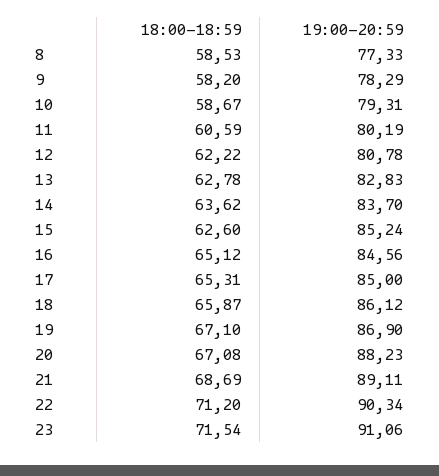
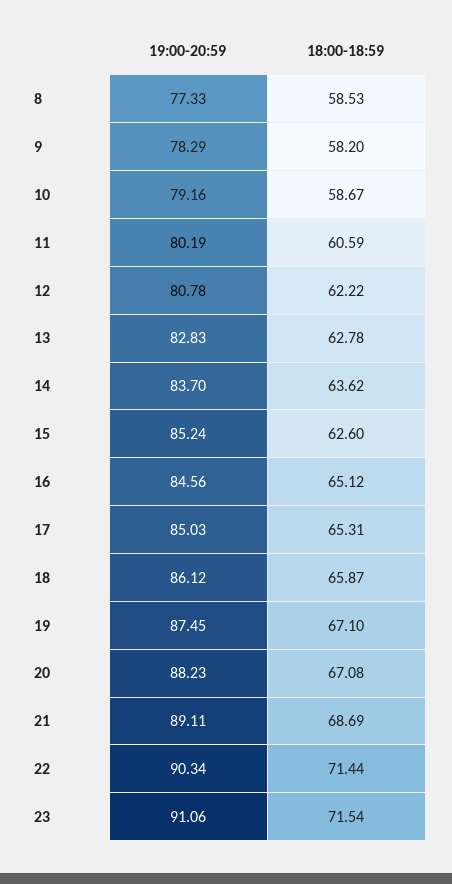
19:00-20:59, 10: 79.31 -> 79.16
19:00-20:59, 17: 85 -> 85.03
19:00-20:59, 19: 86.9 -> 87.45
18:00-18:59, 22: 71.2 -> 71.44

